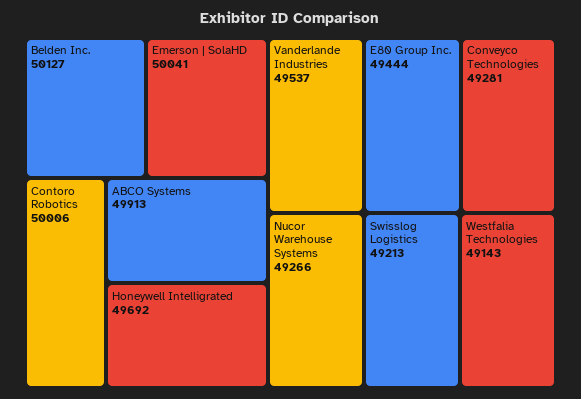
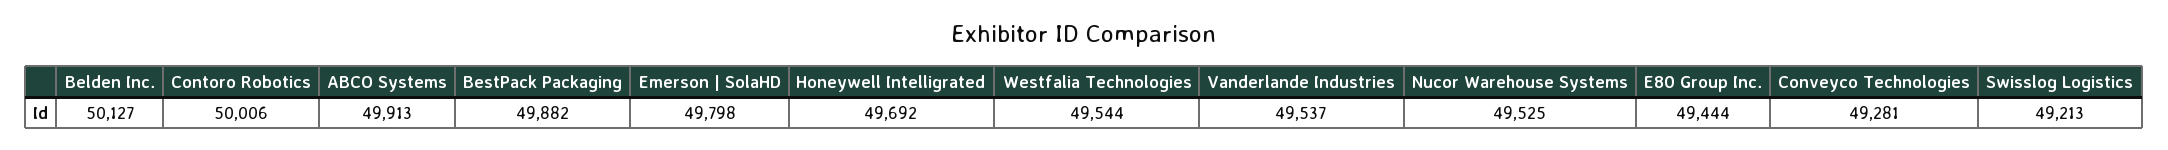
Emerson | SolaHD: 50041 -> 49798
Nucor Warehouse Systems: 49266 -> 49525
Westfalia Technologies: 49143 -> 49544
BestPack Packaging: none -> 49882

